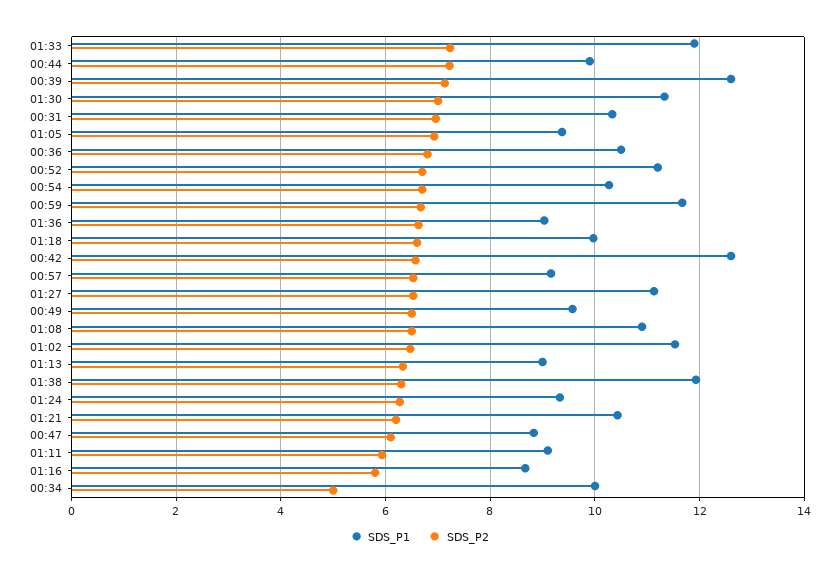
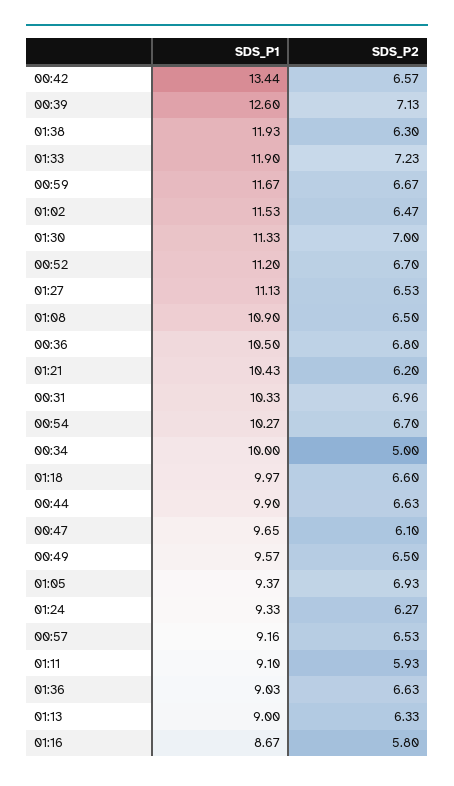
SDS_P2, 00:44: 7.2 -> 6.63
SDS_P1, 00:42: 12.6 -> 13.44
SDS_P1, 00:47: 8.8 -> 9.65

